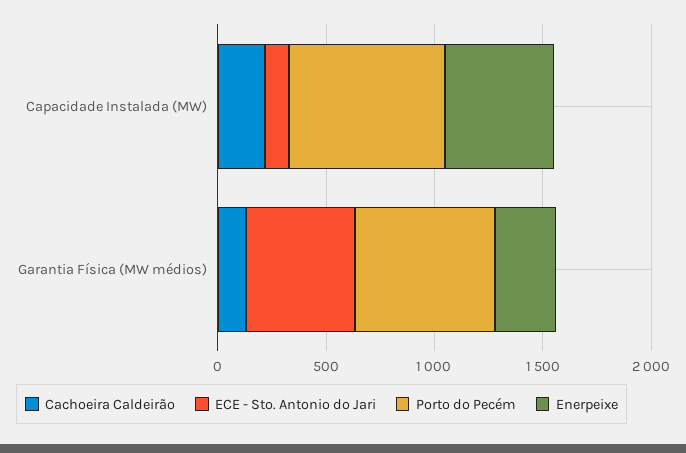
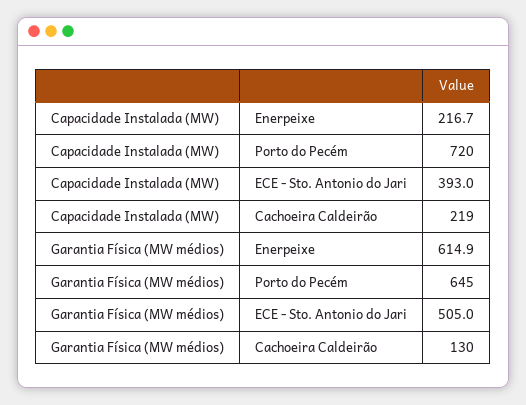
ECE - Sto. Antonio do Jari, Capacidade Instalada (MW): 100 -> 393
Enerpeixe, Capacidade Instalada (MW): 500 -> 216.7
Enerpeixe, Garantia Física (MW médios): 300 -> 614.9

